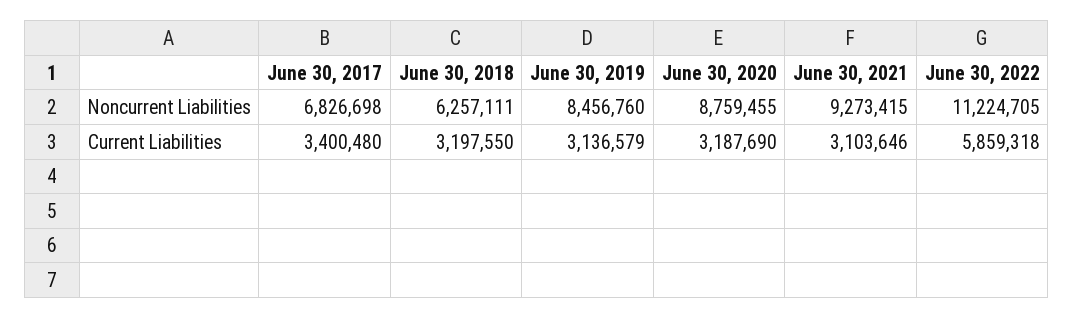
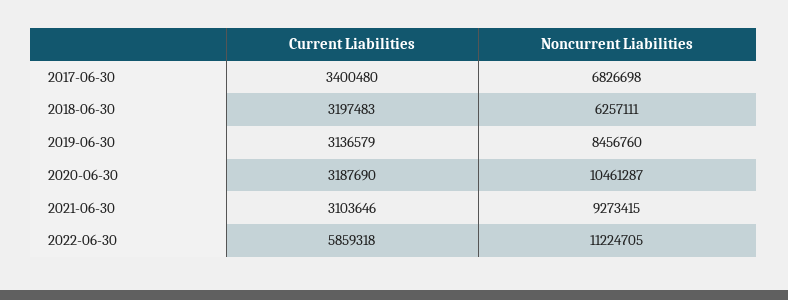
June 30, 2020, Noncurrent Liabilities: 8759455 -> 10461287
June 30, 2018, Current Liabilities: 3197550 -> 3197483

